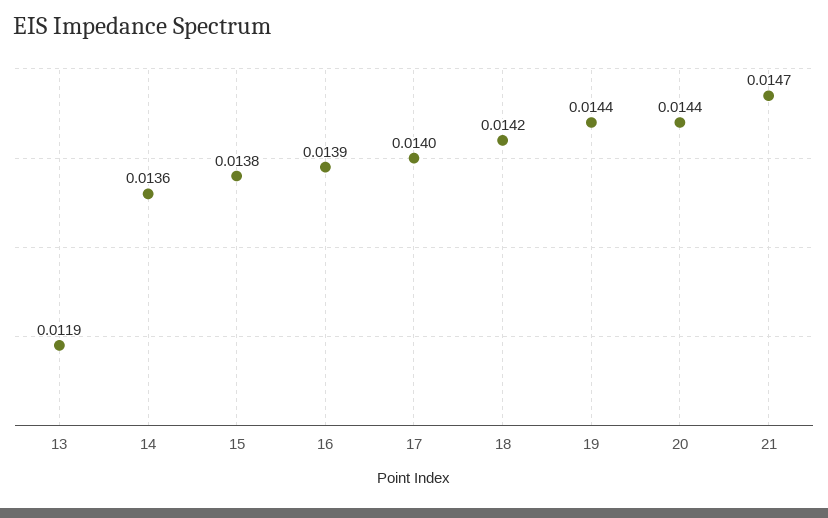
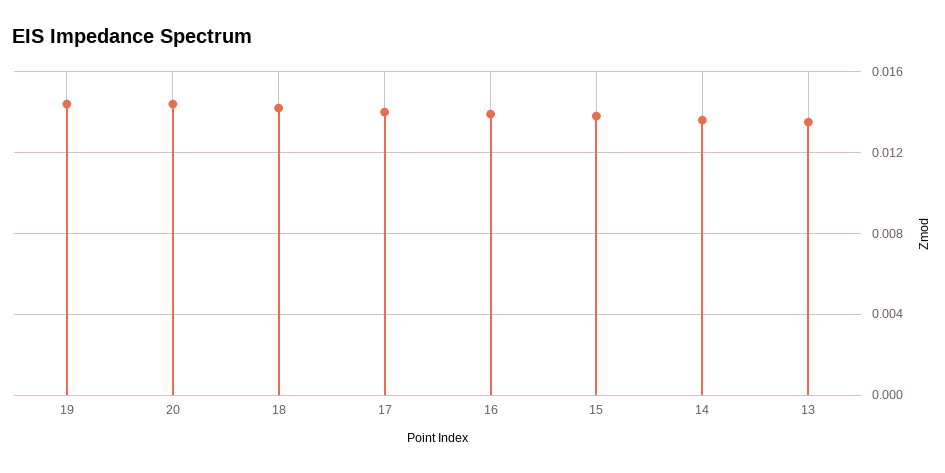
13: 0.0119 -> 0.0135
21: 0.0147 -> none

